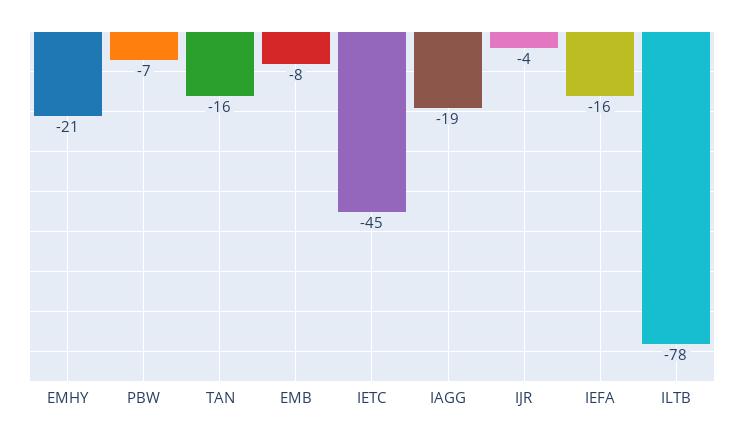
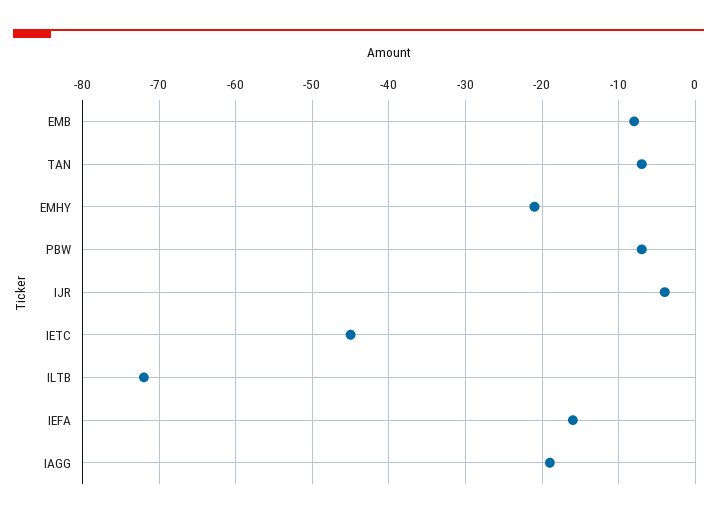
TAN: -16 -> -7
ILTB: -78 -> -72

